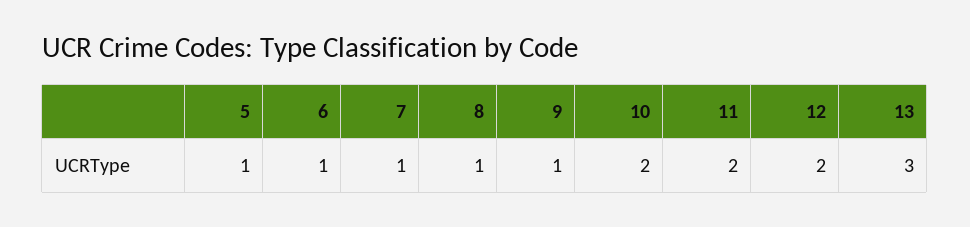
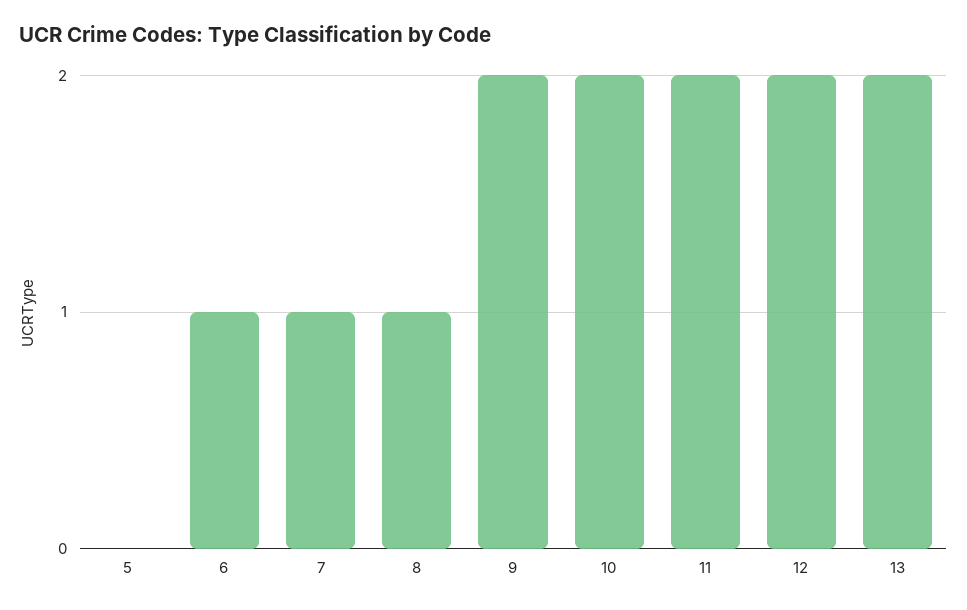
5: 1 -> 0
9: 1 -> 2
13: 3 -> 2

